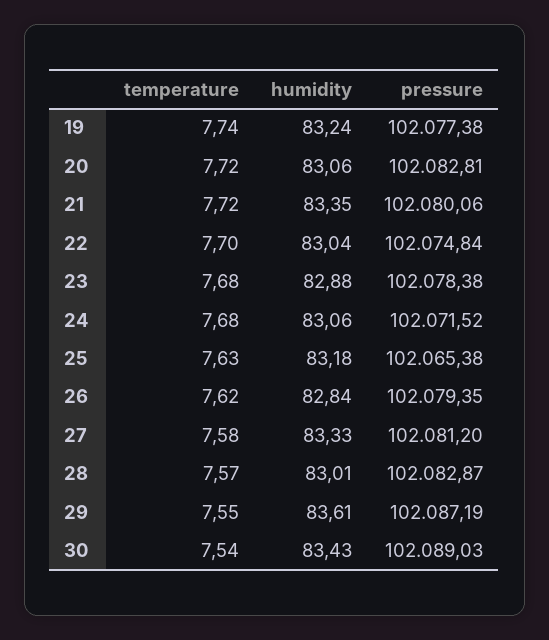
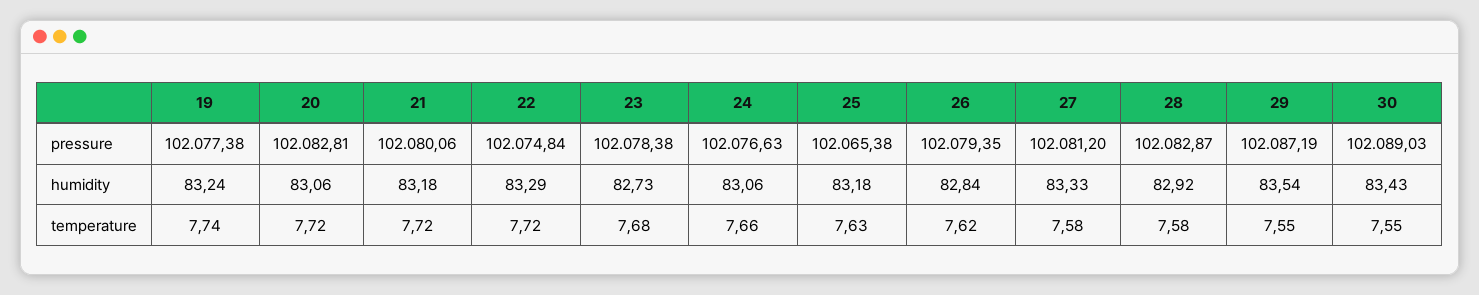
humidity, 21: 83.35 -> 83.18
temperature, 22: 7.7 -> 7.72
humidity, 22: 83.04 -> 83.29
humidity, 23: 82.88 -> 82.73
temperature, 24: 7.68 -> 7.66
pressure, 24: 102071.52 -> 102076.63
temperature, 28: 7.57 -> 7.58
humidity, 28: 83.01 -> 82.92
humidity, 29: 83.61 -> 83.54
temperature, 30: 7.54 -> 7.55

